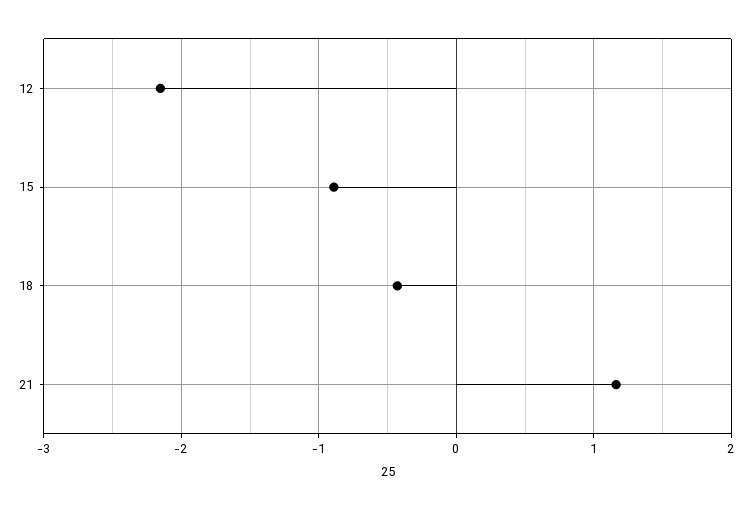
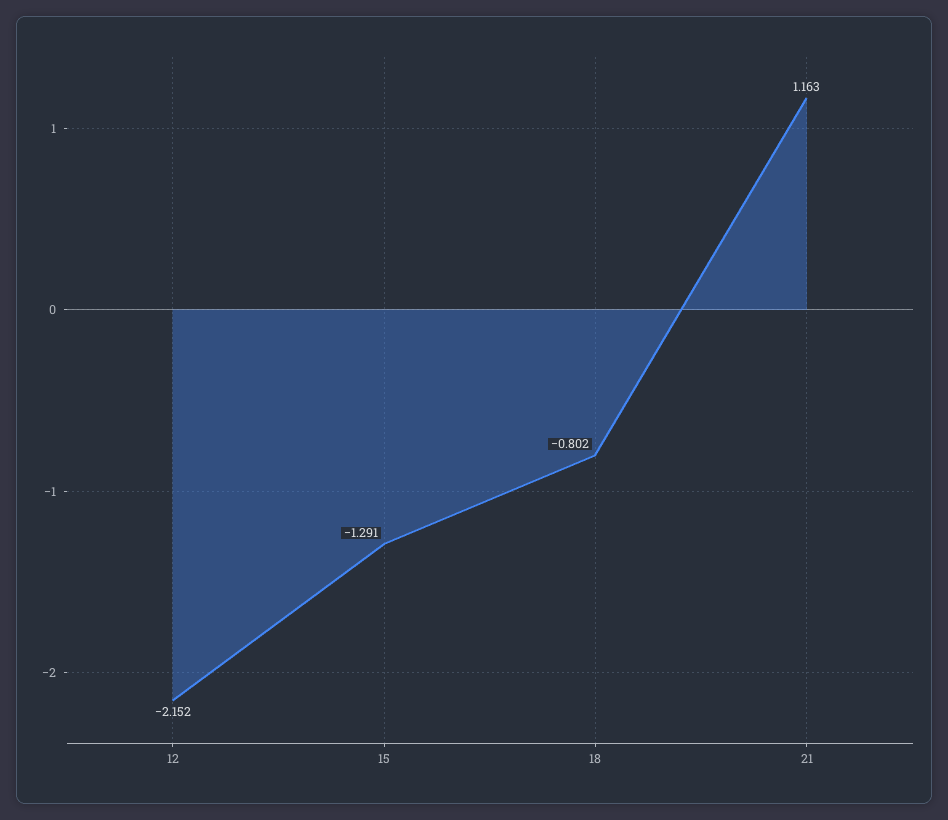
15: -0.9 -> -1.291
18: -0.4 -> -0.802

